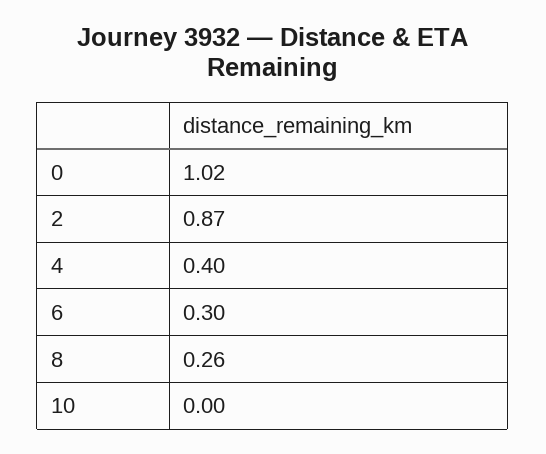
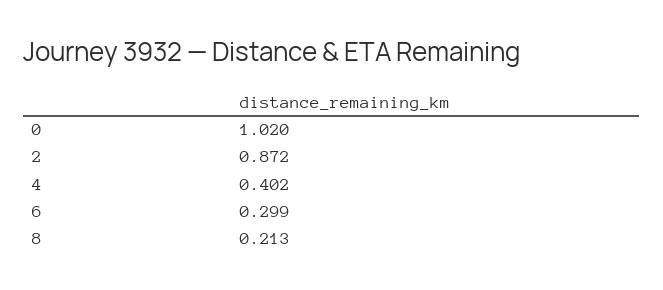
8: 0.26 -> 0.213
10: 0 -> none

